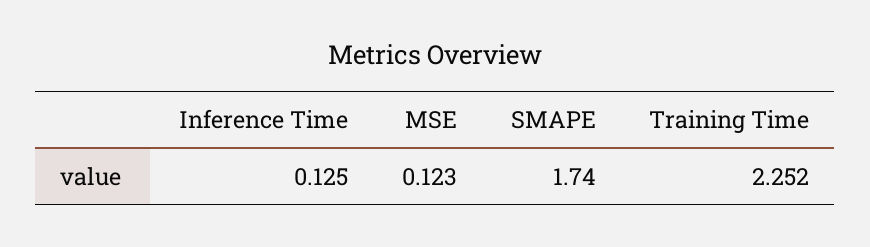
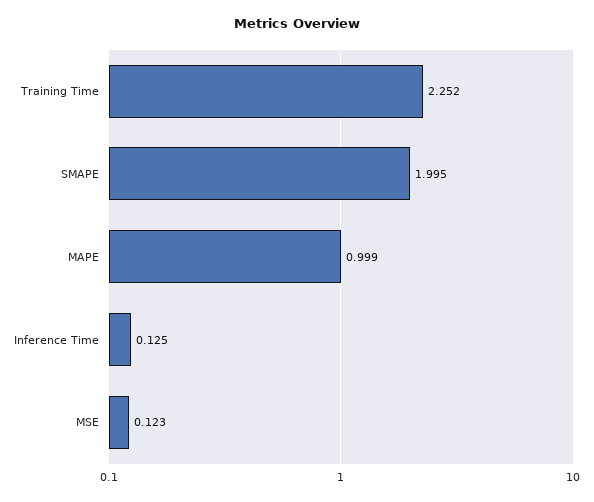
SMAPE: 1.74 -> 1.995
MAPE: none -> 0.999

